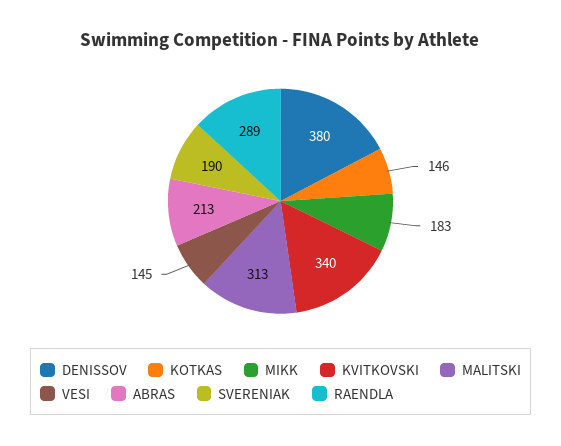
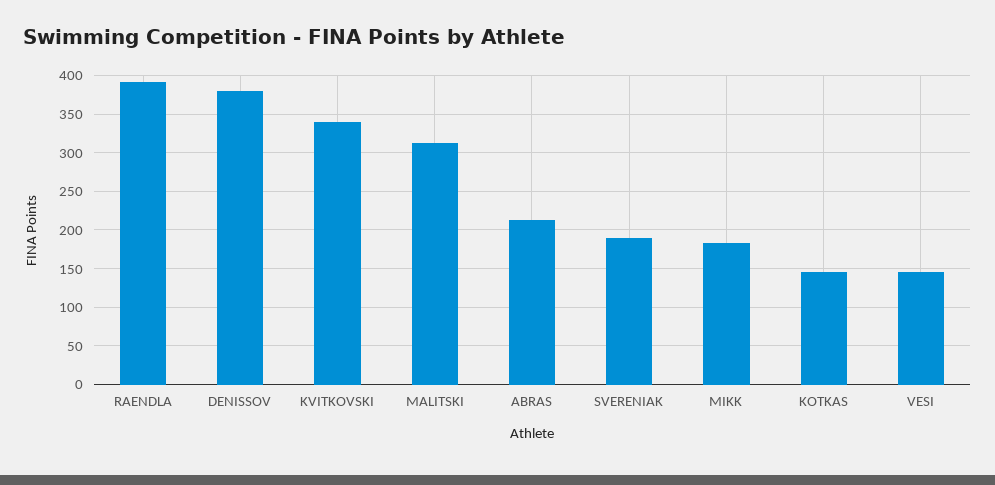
RAENDLA: 289 -> 390

